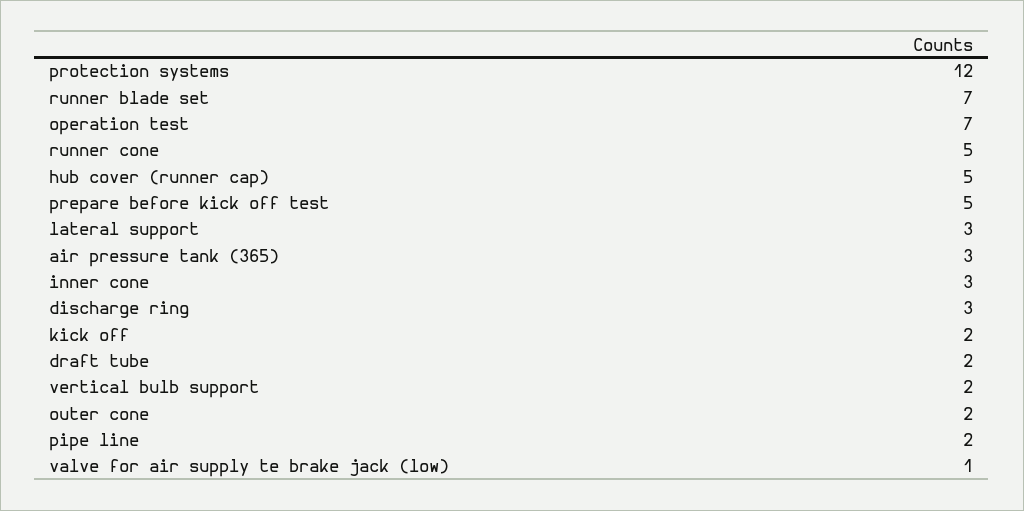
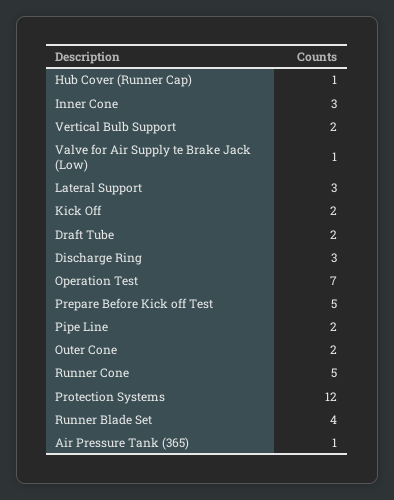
runner blade set: 7 -> 4
hub cover (runner cap): 5 -> 1
air pressure tank (365): 3 -> 1

